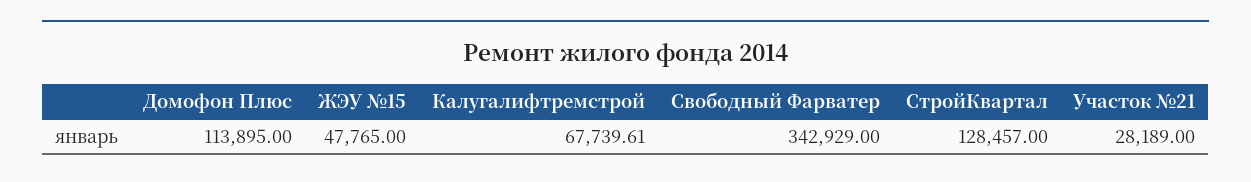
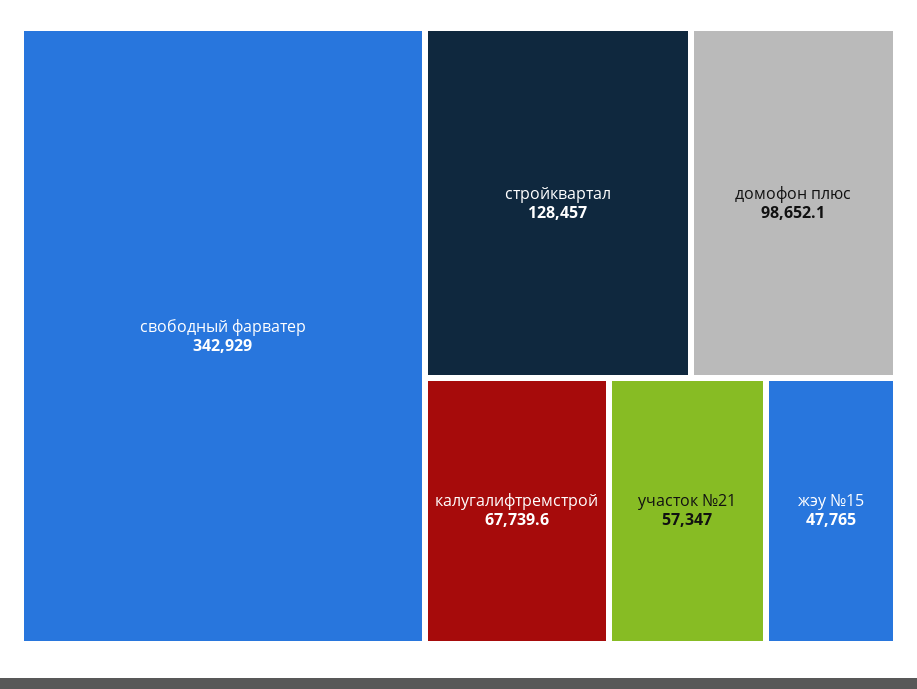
Домофон Плюс: 113895 -> 98652.1
Участок №21: 28189 -> 57347

